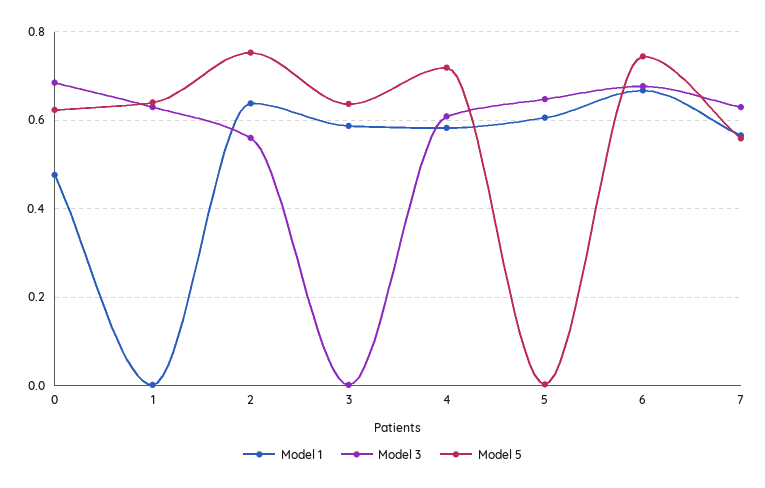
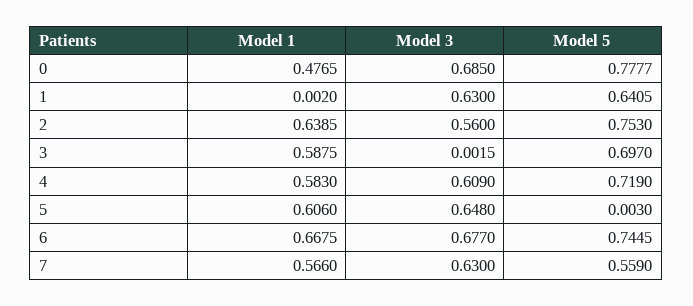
Model 5, 0: 0.62 -> 0.7777
Model 5, 3: 0.64 -> 0.697

